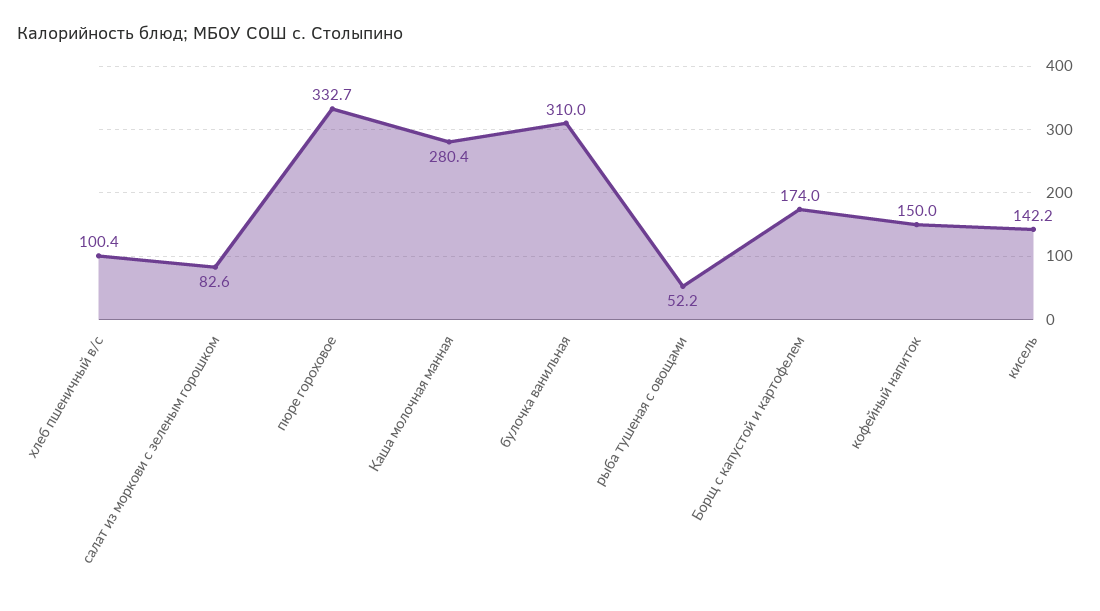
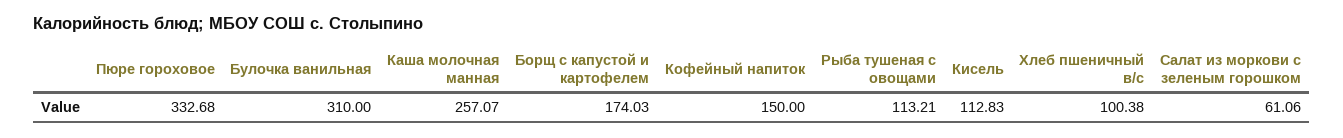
салат из моркови с зеленым горошком: 82.6 -> 61.06
Каша молочная манная: 280.4 -> 257.07
рыба тушеная с овощами: 52.2 -> 113.21
кисель: 142.2 -> 112.83

